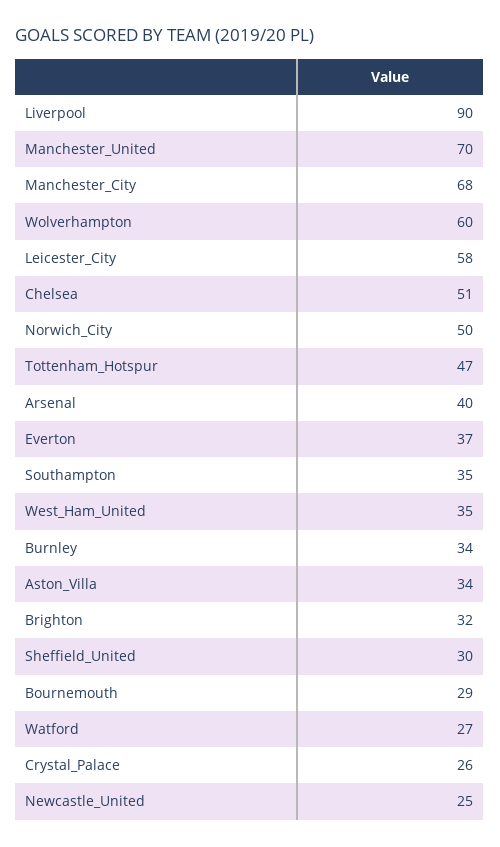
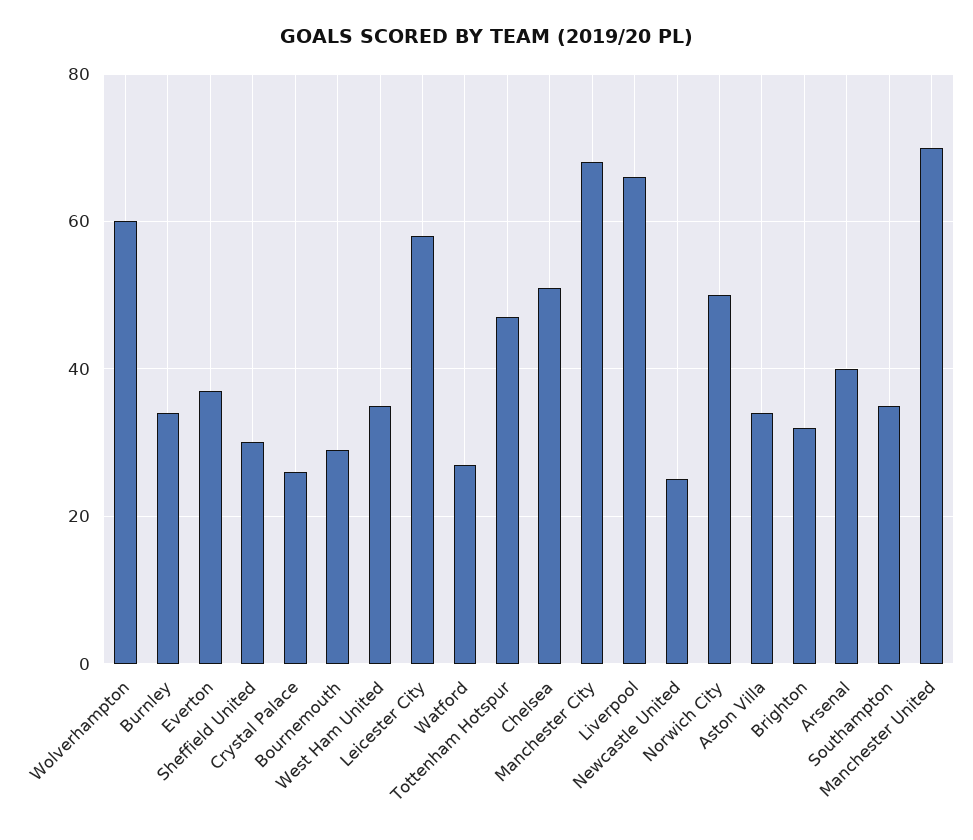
Liverpool: 90 -> 65

